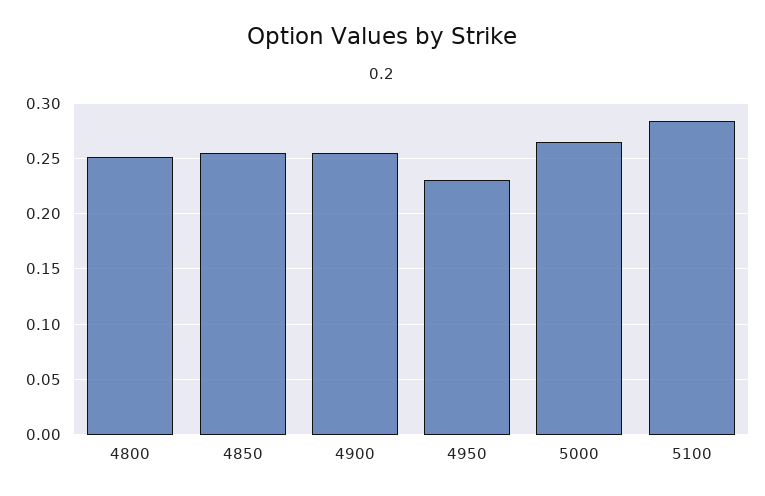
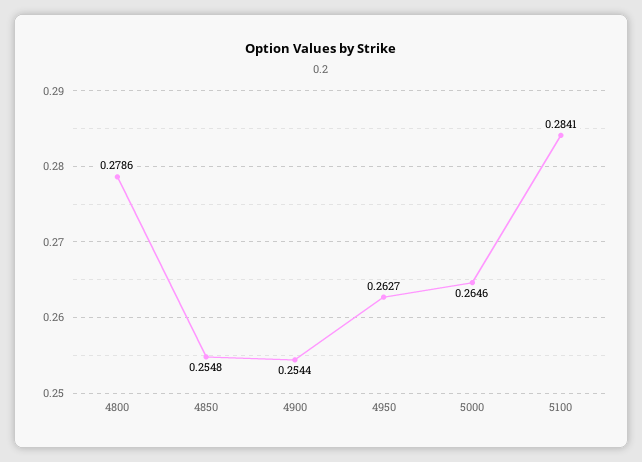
4800: 0.25 -> 0.2786
4950: 0.23 -> 0.2627

